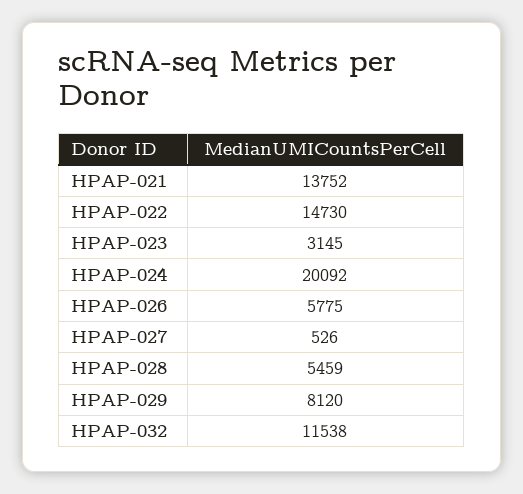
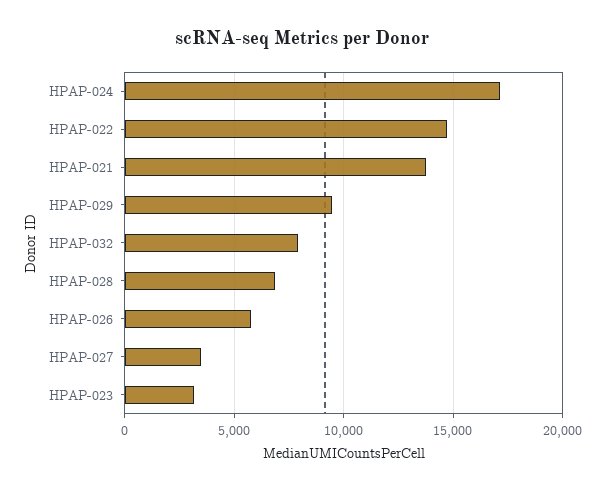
HPAP-024: 20092 -> 17000
HPAP-027: 526 -> 3500
HPAP-028: 5459 -> 7000
HPAP-029: 8120 -> 9500
HPAP-032: 11538 -> 8000

